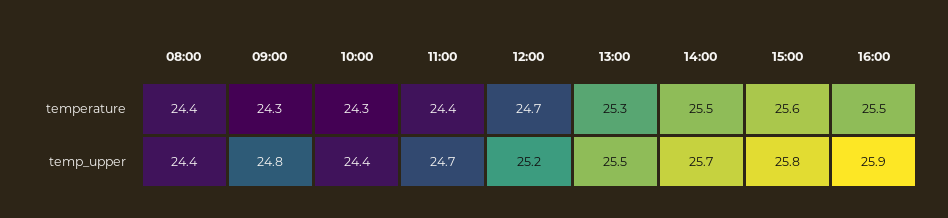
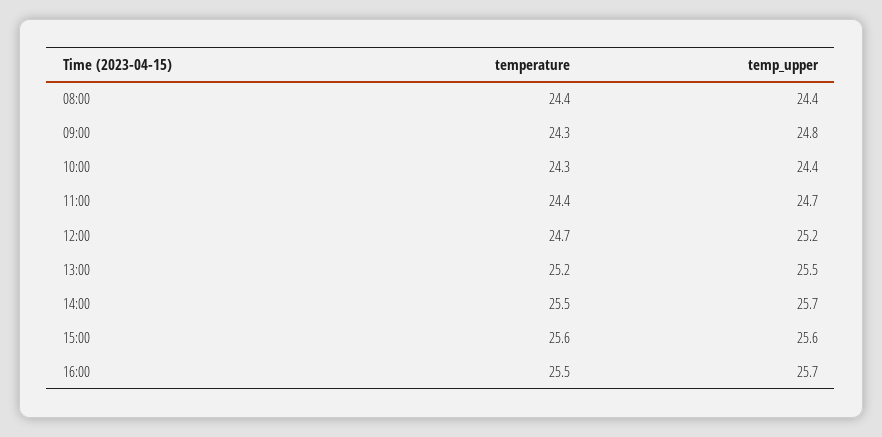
13:00, temperature: 25.3 -> 25.2
15:00, temp_upper: 25.8 -> 25.6
16:00, temp_upper: 25.9 -> 25.7

